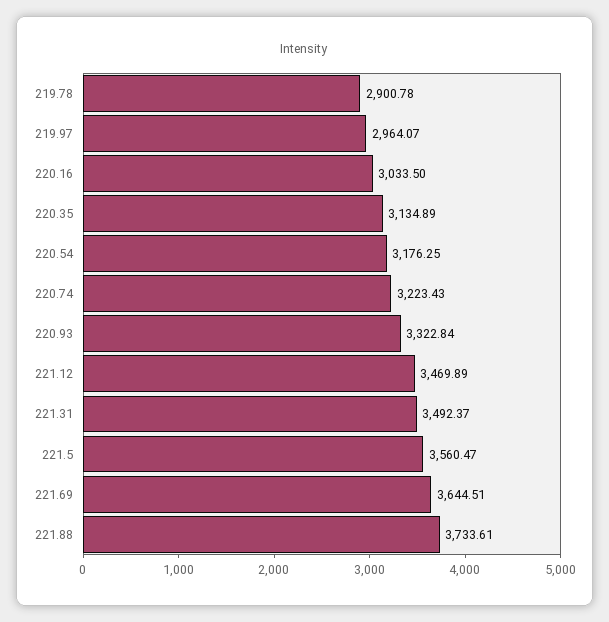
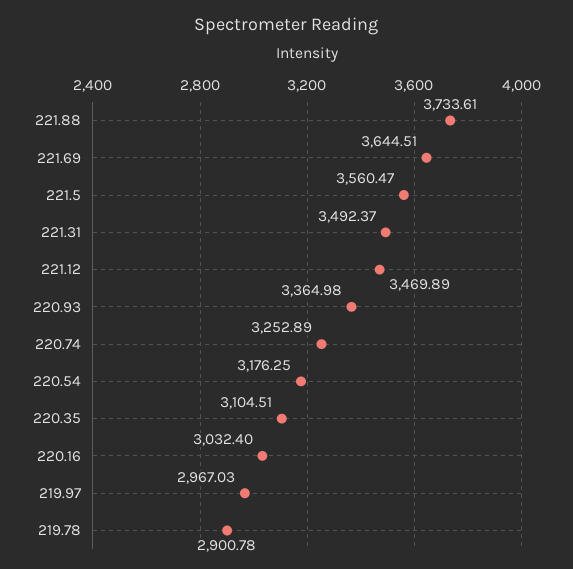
219.97: 2964.07 -> 2967.03
220.16: 3033.5 -> 3032.4
220.35: 3134.89 -> 3104.51
220.74: 3223.43 -> 3252.89
220.93: 3322.84 -> 3364.98

